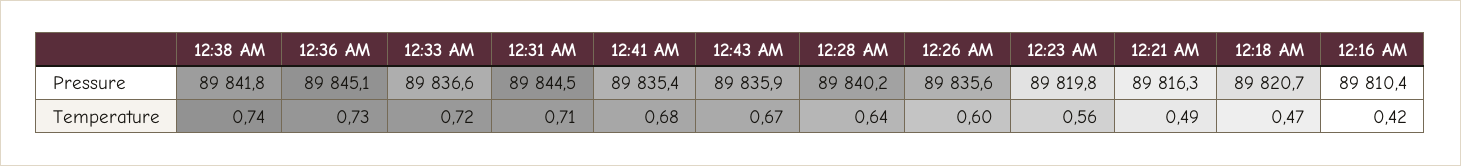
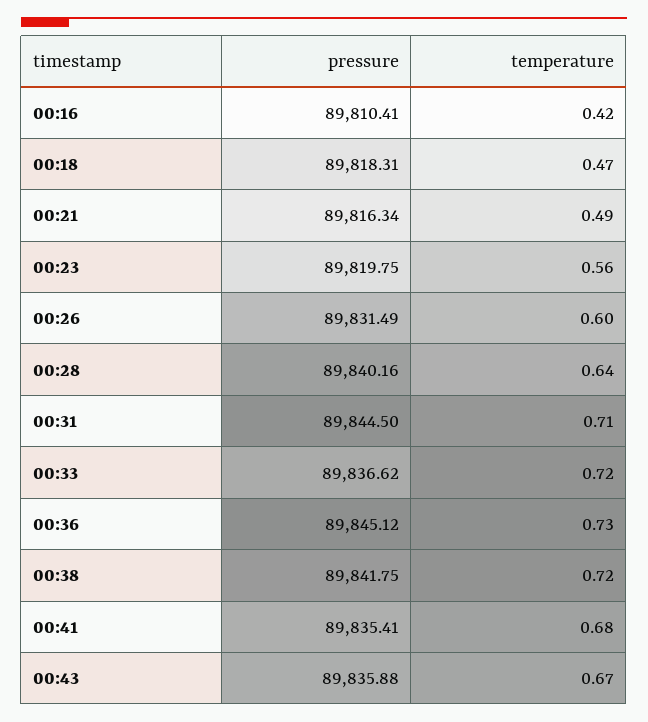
12:26 AM, Pressure: 89835.6 -> 89831.49
12:18 AM, Pressure: 89820.7 -> 89818.31
12:38 AM, Temperature: 0.74 -> 0.72

